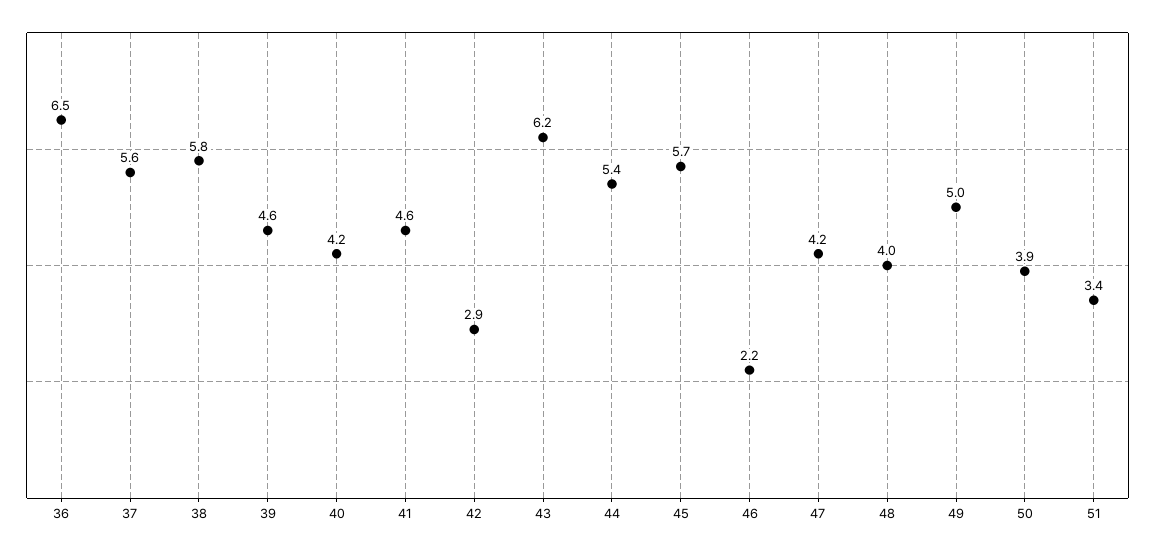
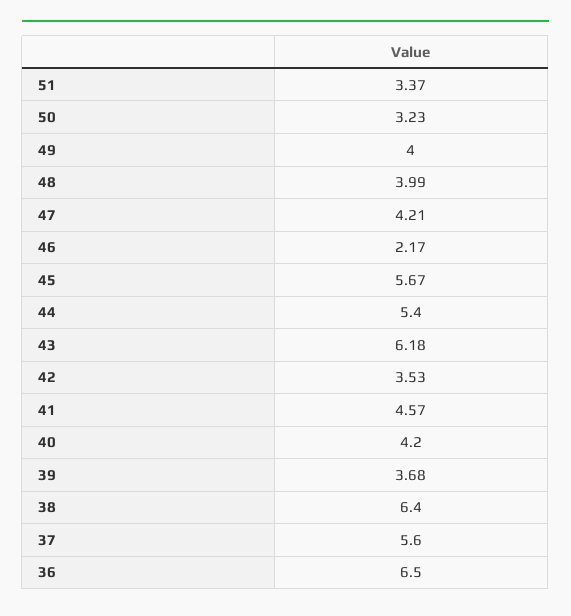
38: 5.8 -> 6.4
39: 4.6 -> 3.68
42: 2.9 -> 3.53
49: 5 -> 4
50: 3.9 -> 3.23

